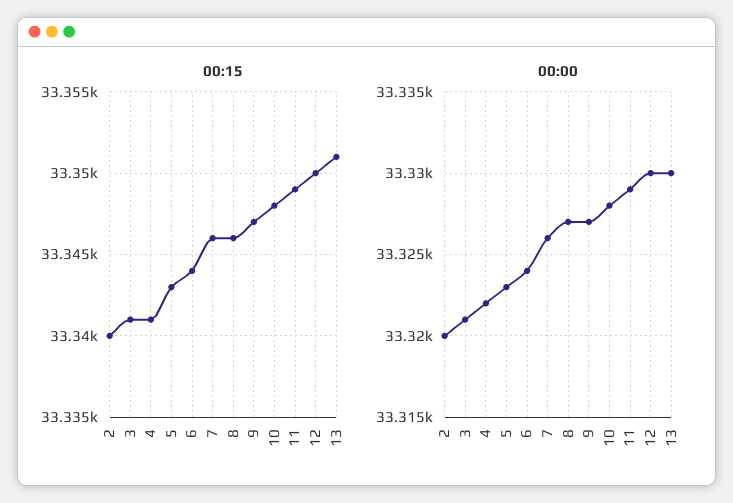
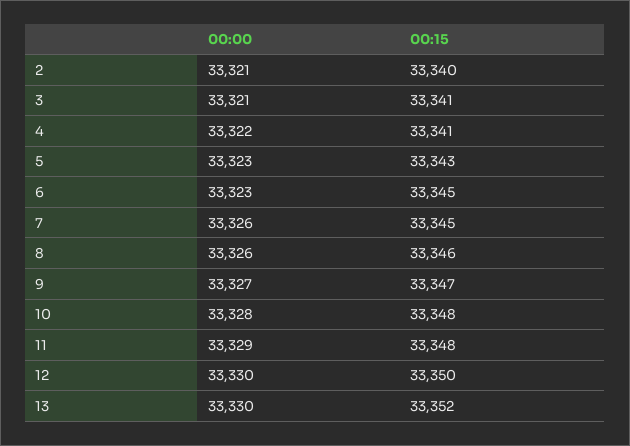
00:15, 6: 33344 -> 33345
00:15, 7: 33346 -> 33345
00:15, 11: 33349 -> 33348
00:15, 13: 33351 -> 33352
00:00, 2: 33320 -> 33321
00:00, 6: 33324 -> 33323
00:00, 8: 33327 -> 33326

